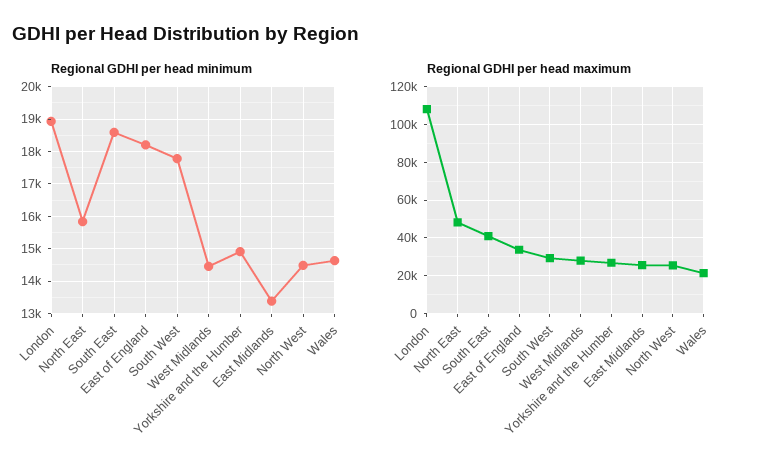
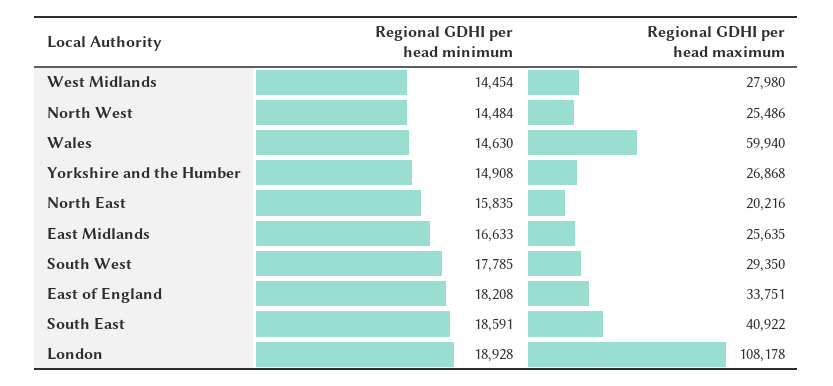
Regional GDHI per head minimum, East Midlands: 13400 -> 16633
Regional GDHI per head maximum, North East: 50000 -> 20216
Regional GDHI per head maximum, Wales: 20000 -> 59940

